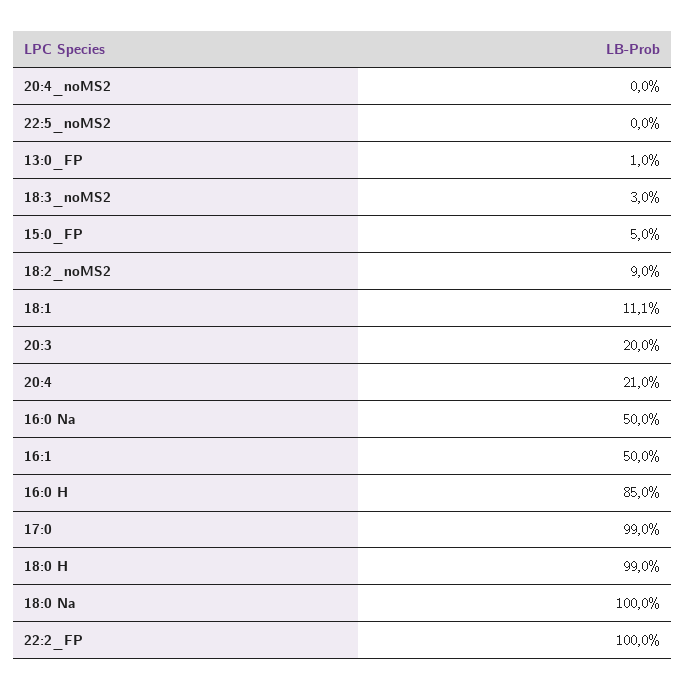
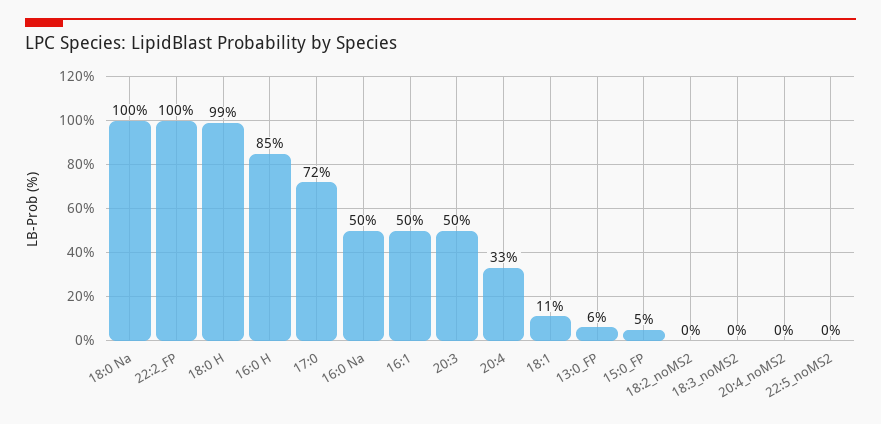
13:0_FP: 1 -> 6
18:3_noMS2: 3 -> 0
18:2_noMS2: 9 -> 0
20:3: 20 -> 50
20:4: 21 -> 33
17:0: 99 -> 72

